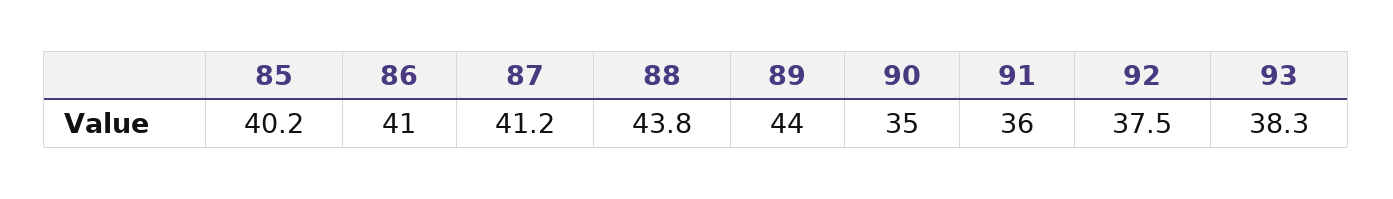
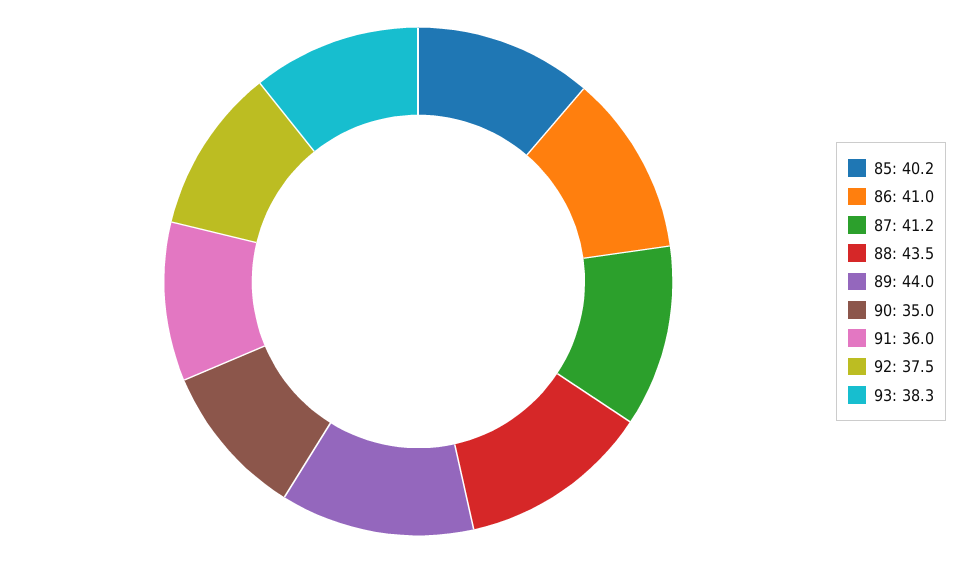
88: 43.8 -> 43.5

